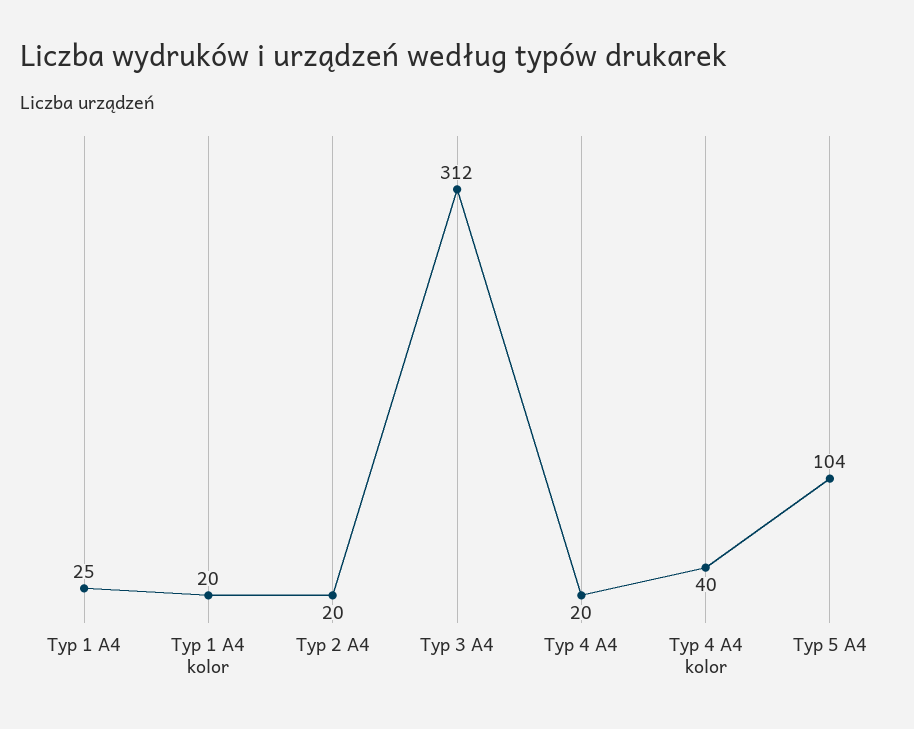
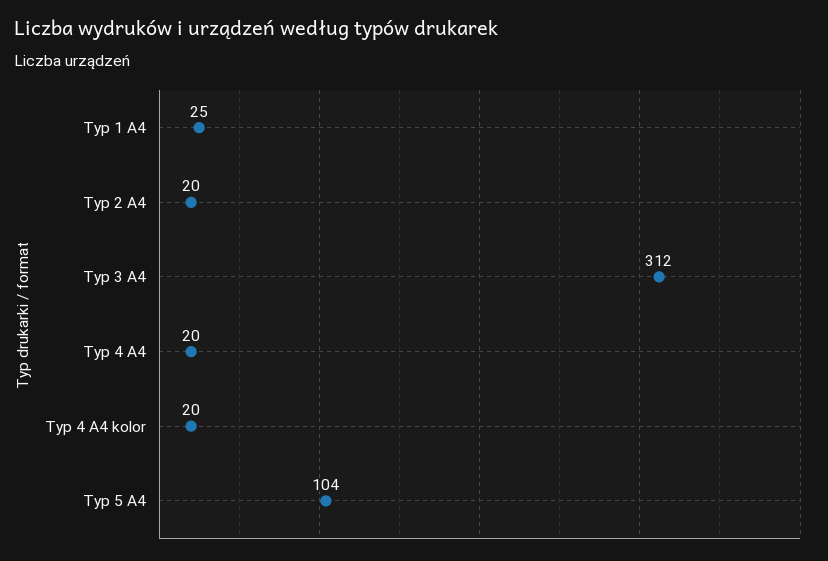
Typ 1 A4 kolor: 20 -> none
Typ 4 A4 kolor: 40 -> 20

